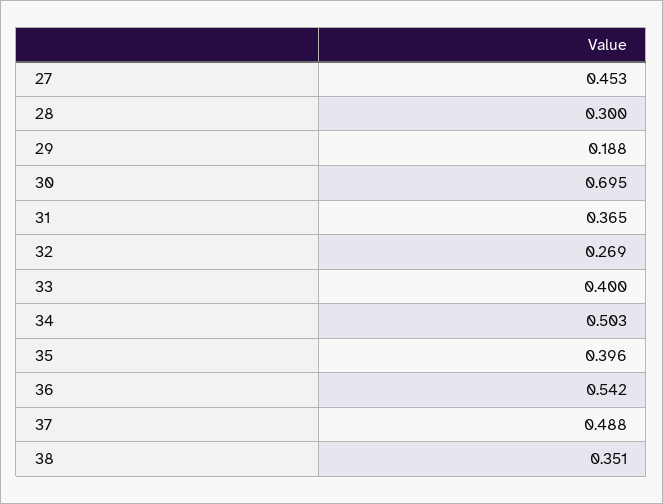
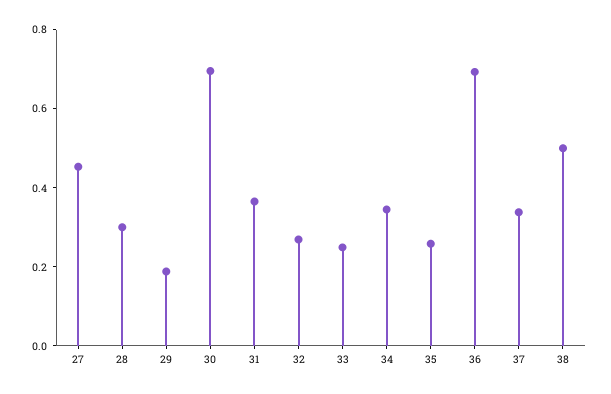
33: 0.4 -> 0.25
34: 0.503 -> 0.35
35: 0.396 -> 0.25
36: 0.542 -> 0.7
37: 0.488 -> 0.35
38: 0.351 -> 0.5

